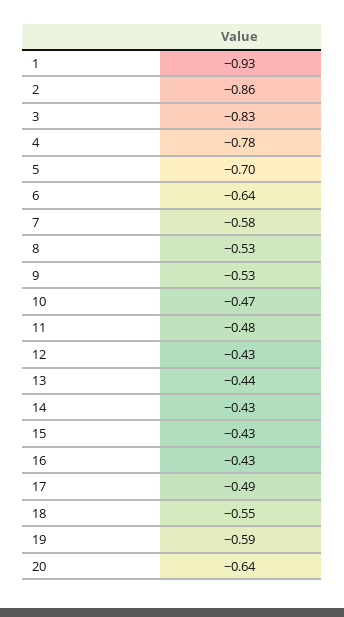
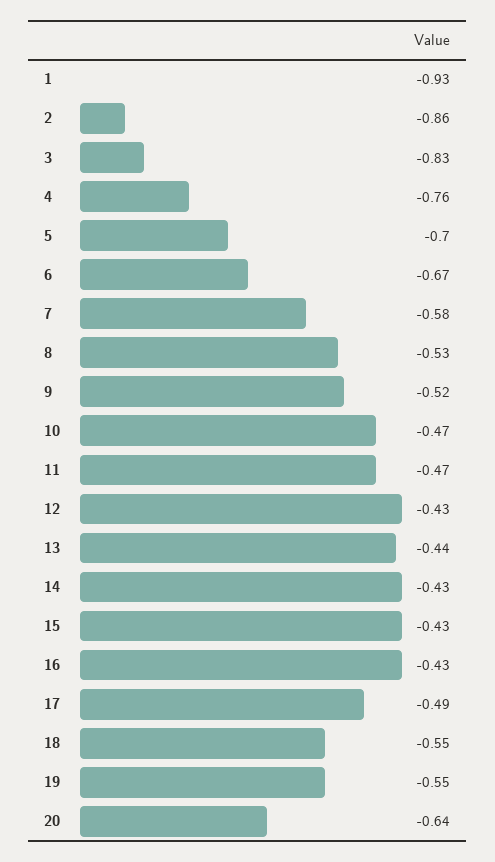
4: -0.78 -> -0.76
6: -0.64 -> -0.67
9: -0.53 -> -0.52
11: -0.48 -> -0.47
19: -0.59 -> -0.55

